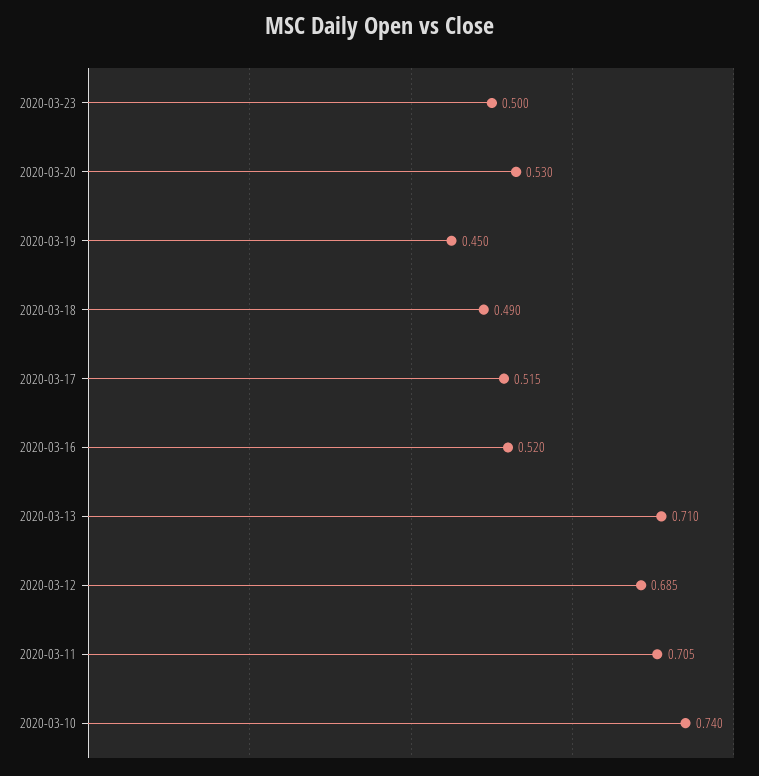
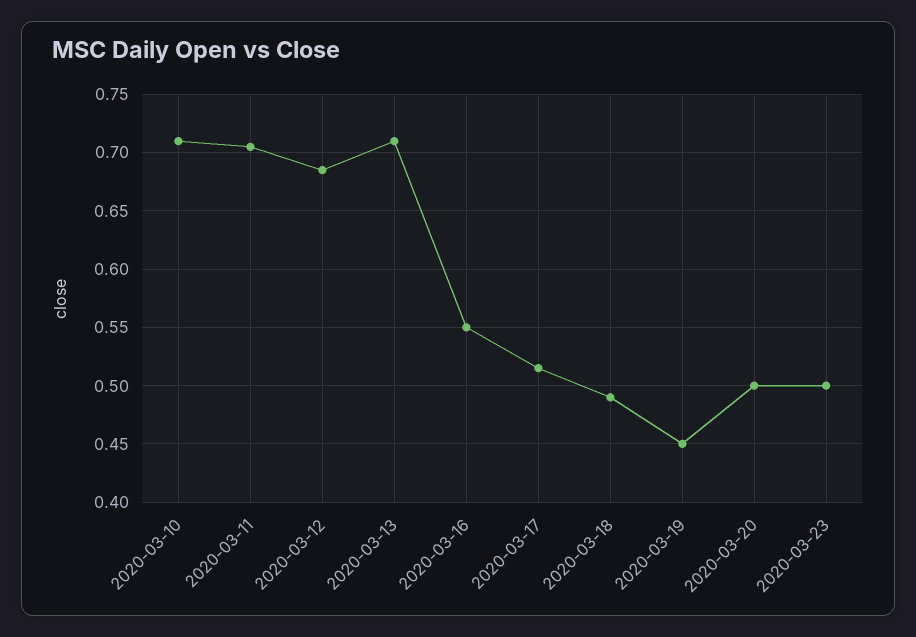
2020-03-20: 0.53 -> 0.5
2020-03-16: 0.52 -> 0.55
2020-03-10: 0.74 -> 0.71

